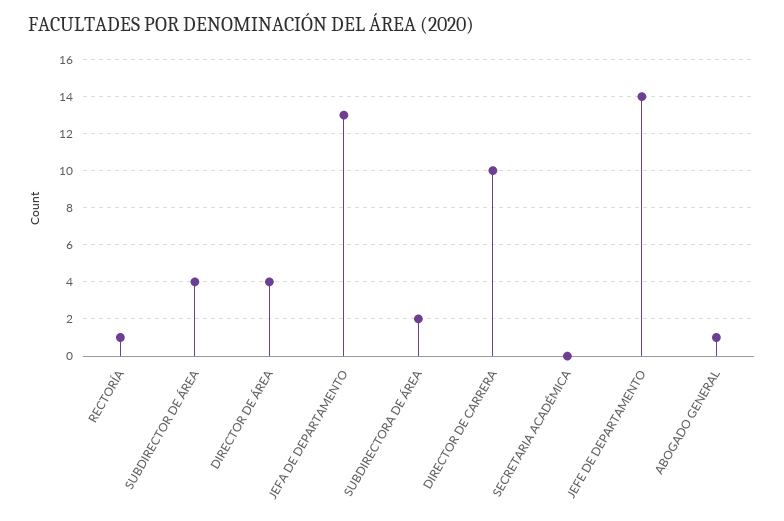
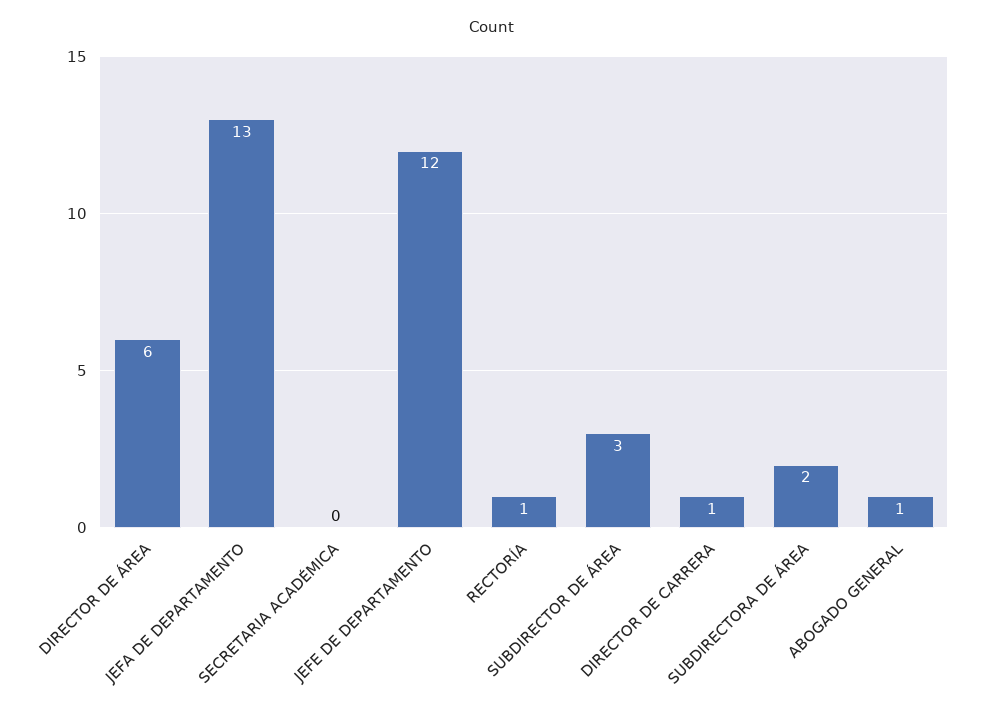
SUBDIRECTOR DE ÁREA: 4 -> 3
DIRECTOR DE ÁREA: 4 -> 6
DIRECTOR DE CARRERA: 10 -> 1
JEFE DE DEPARTAMENTO: 14 -> 12

